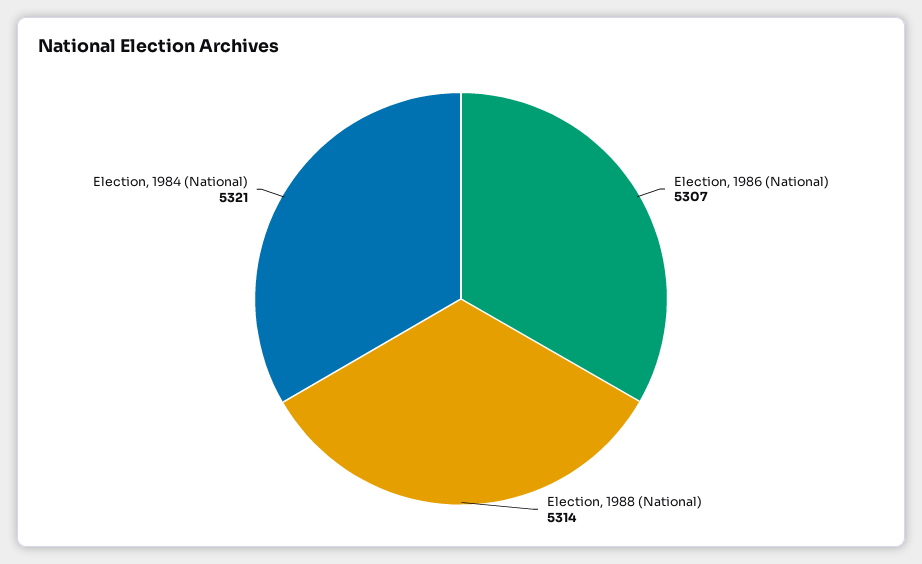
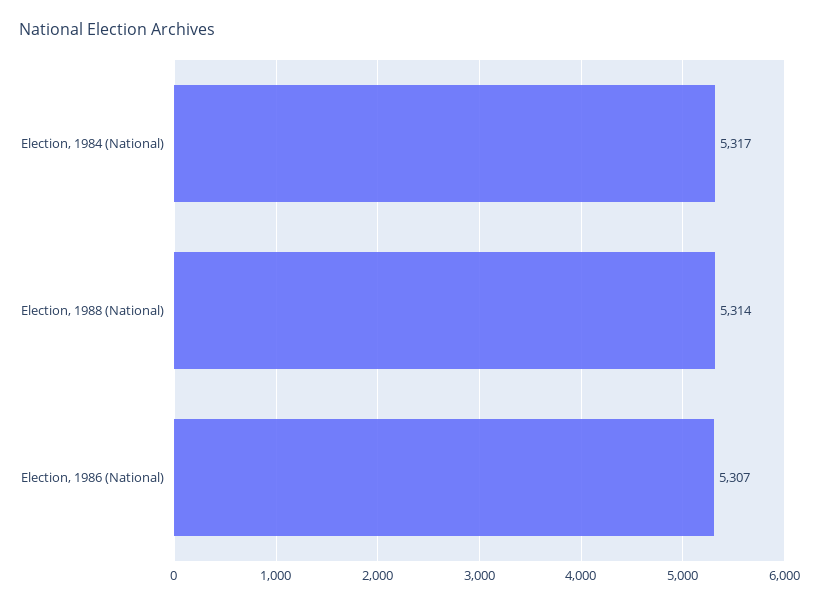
Election, 1984 (National): 5321 -> 5317

